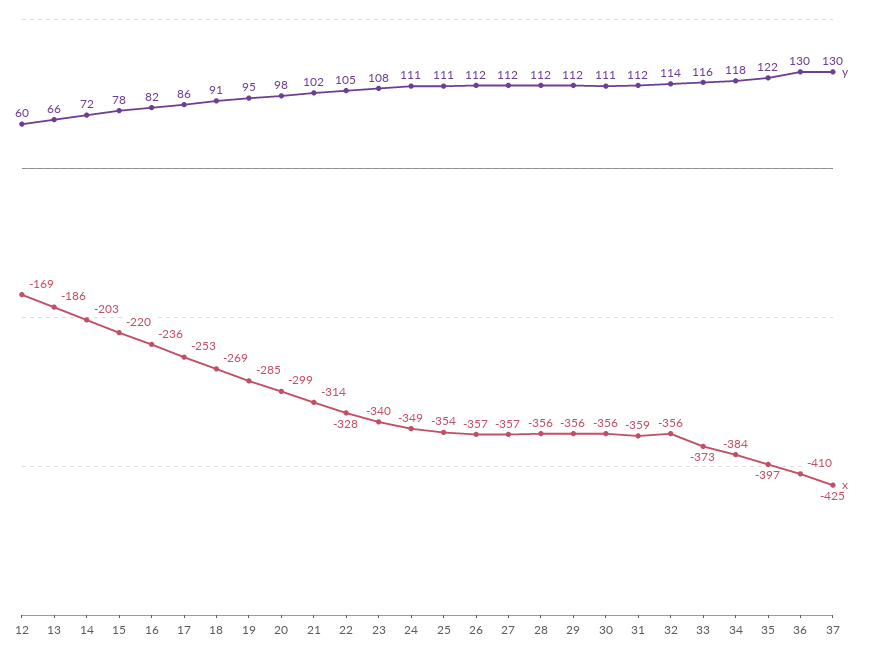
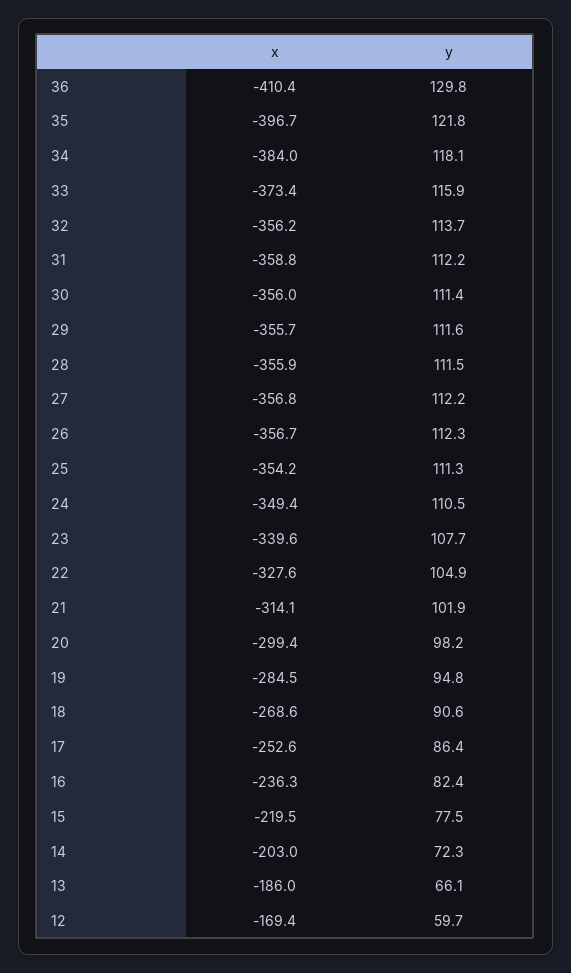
y, 37: 130 -> none
x, 37: -425 -> none

